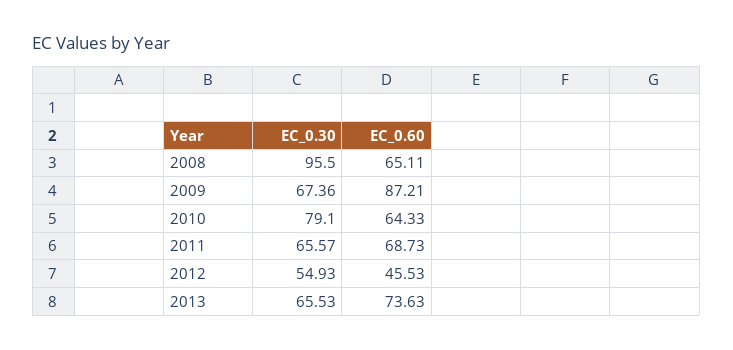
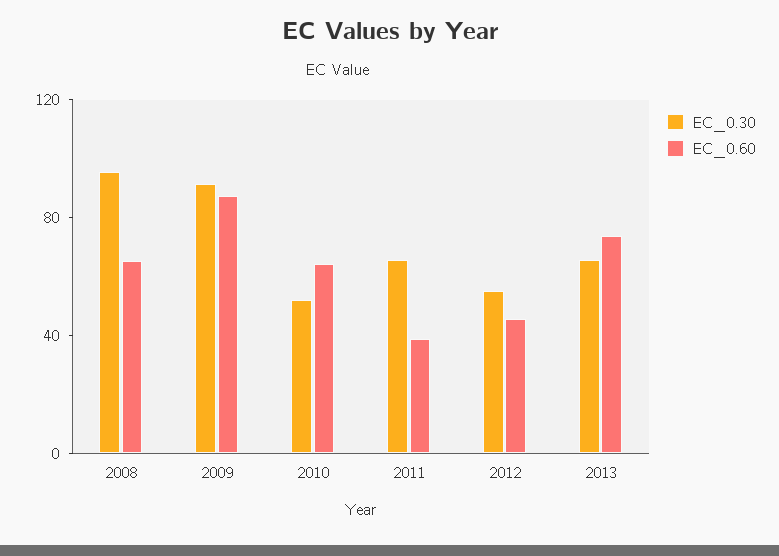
EC_0.30, 2009: 67.36 -> 90
EC_0.30, 2010: 79.1 -> 50
EC_0.60, 2011: 68.73 -> 40

